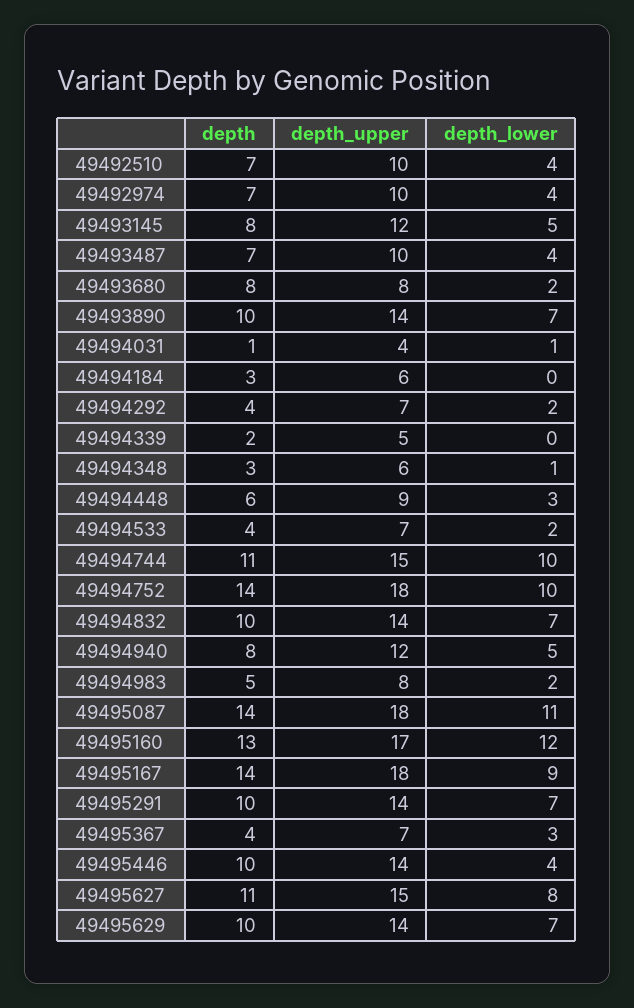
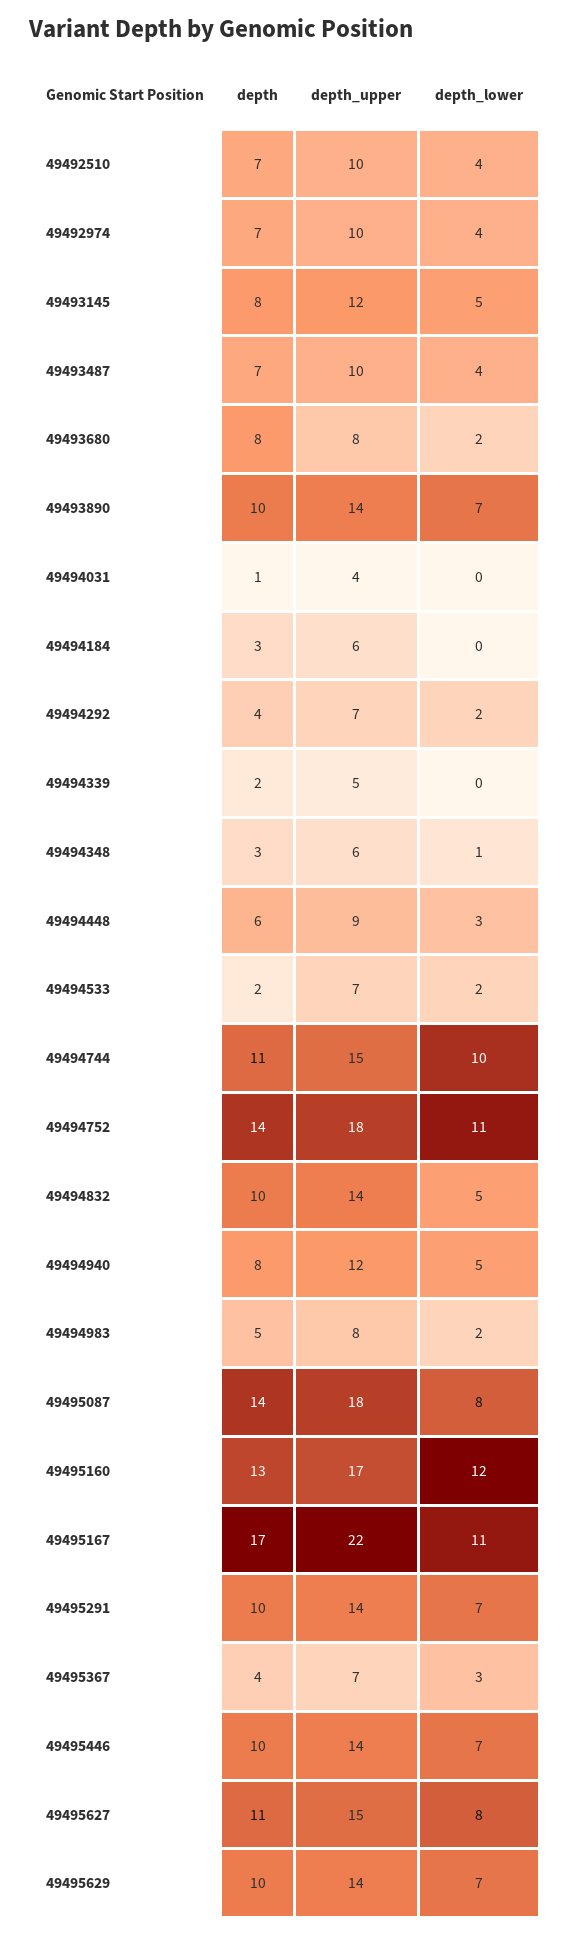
depth_lower, 49494031: 1 -> 0
depth, 49494533: 4 -> 2
depth_lower, 49494752: 10 -> 11
depth_lower, 49494832: 7 -> 5
depth_lower, 49495087: 11 -> 8
depth, 49495167: 14 -> 17
depth_upper, 49495167: 18 -> 22
depth_lower, 49495167: 9 -> 11
depth_lower, 49495446: 4 -> 7

